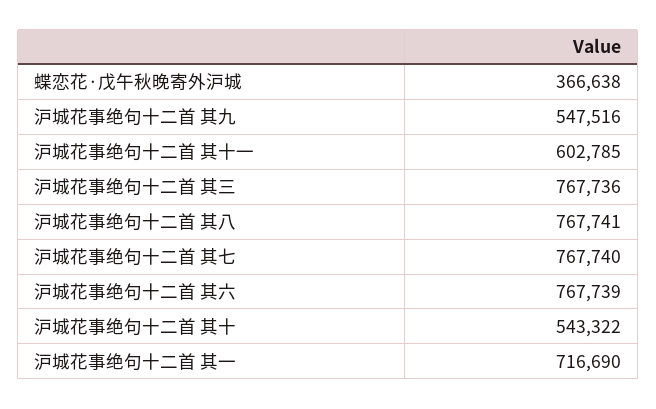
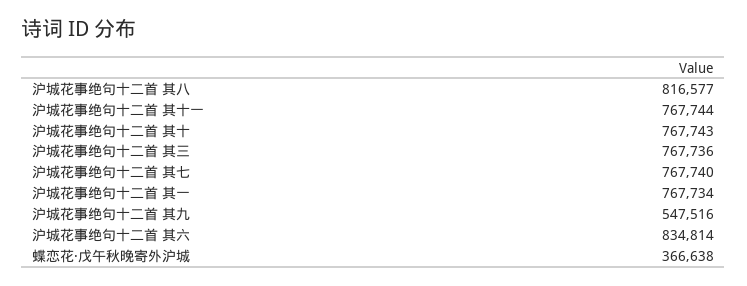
沪城花事绝句十二首 其十一: 602785 -> 767744
沪城花事绝句十二首 其八: 767741 -> 816577
沪城花事绝句十二首 其六: 767739 -> 834814
沪城花事绝句十二首 其十: 543322 -> 767743
沪城花事绝句十二首 其一: 716690 -> 767734

